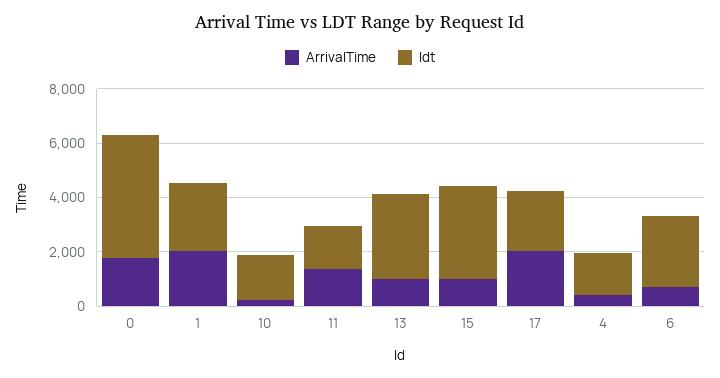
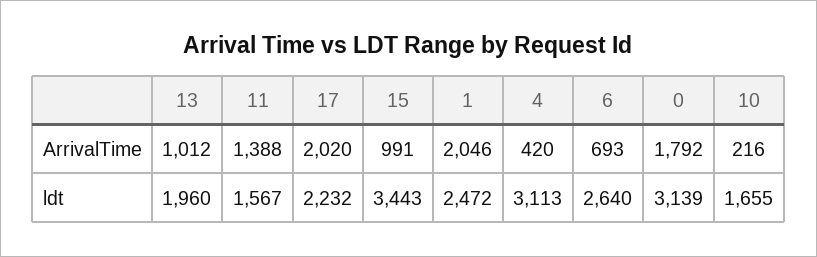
ldt, 0: 4500 -> 3139
ldt, 13: 3000 -> 1960
ldt, 4: 1500 -> 3113

